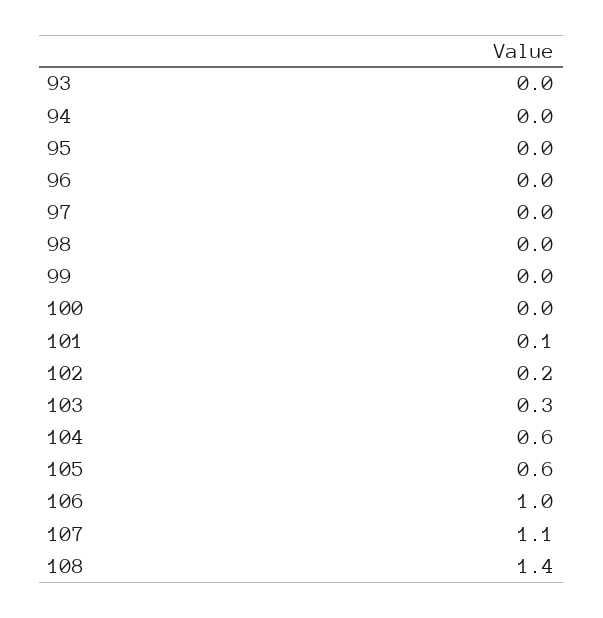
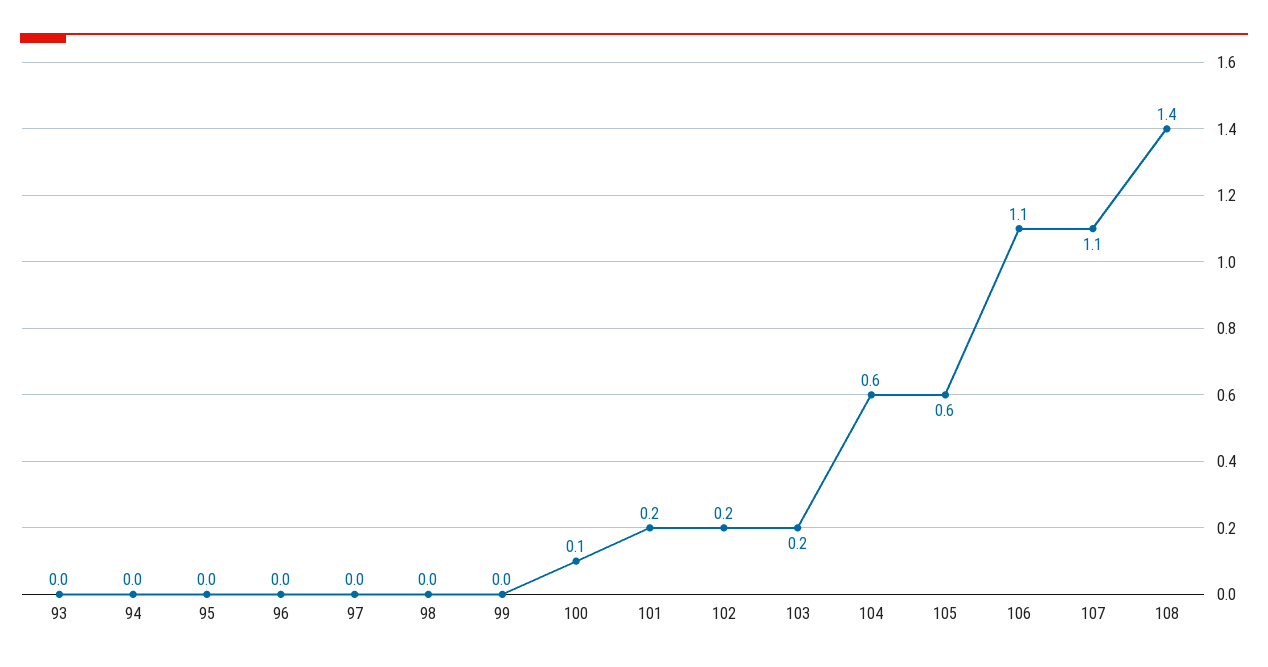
100: 0 -> 0.1
101: 0.1 -> 0.2
103: 0.3 -> 0.2
106: 1 -> 1.1

